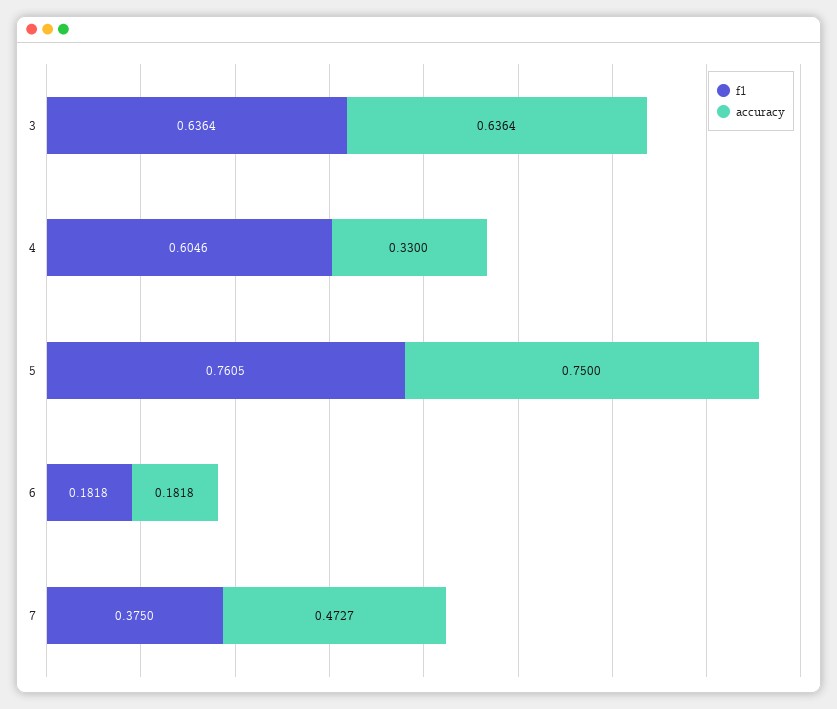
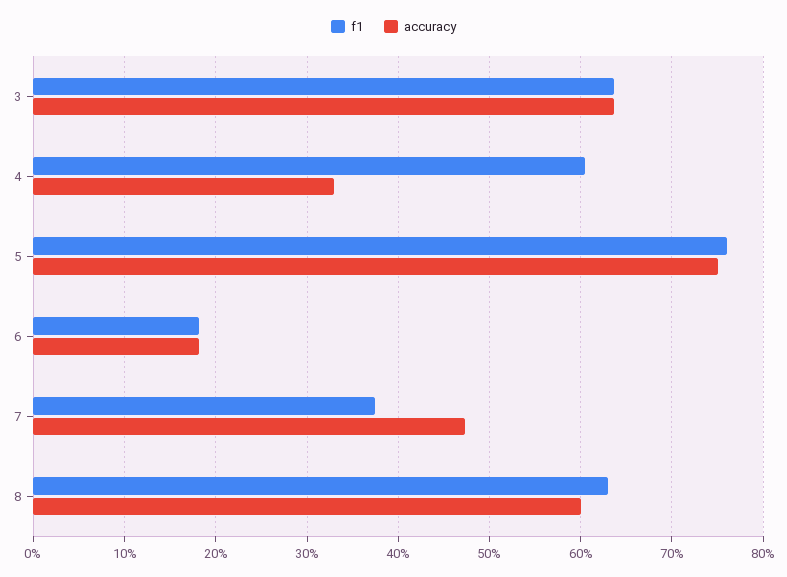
f1, 8: none -> 0.63
accuracy, 8: none -> 0.6

